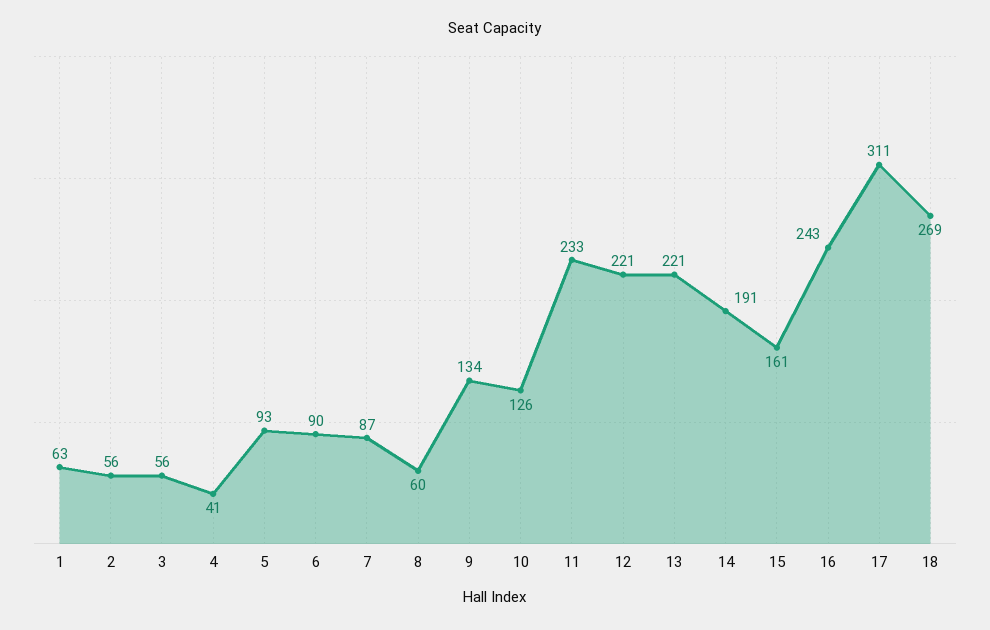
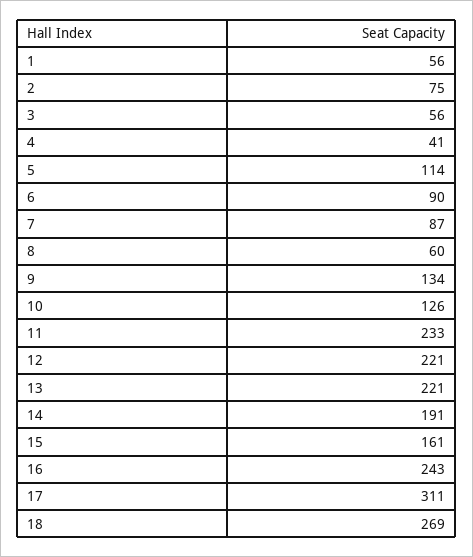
1: 63 -> 56
2: 56 -> 75
5: 93 -> 114

